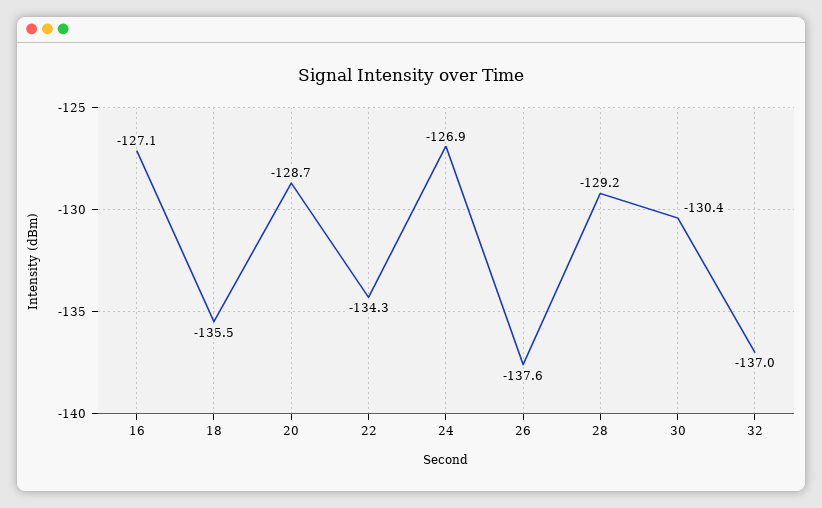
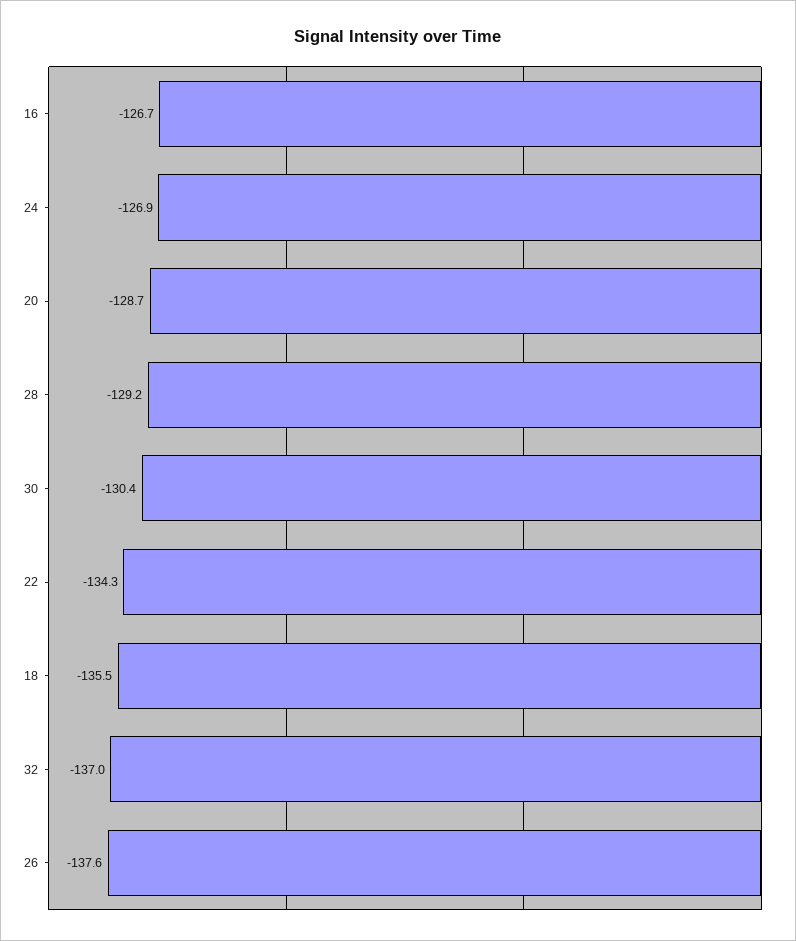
16: -127.1 -> -126.7

